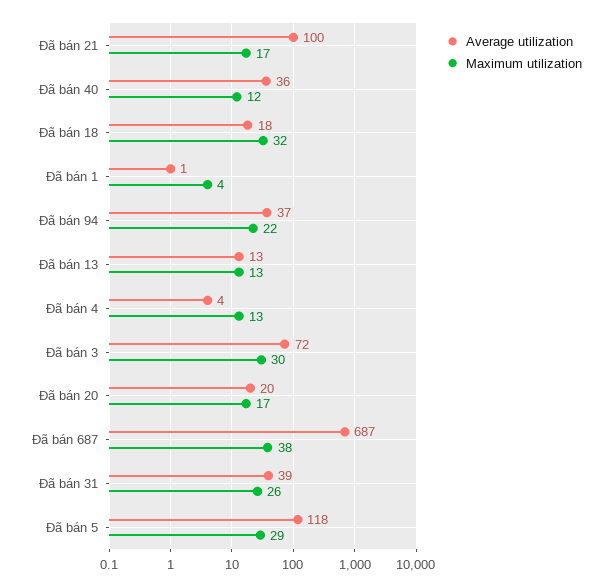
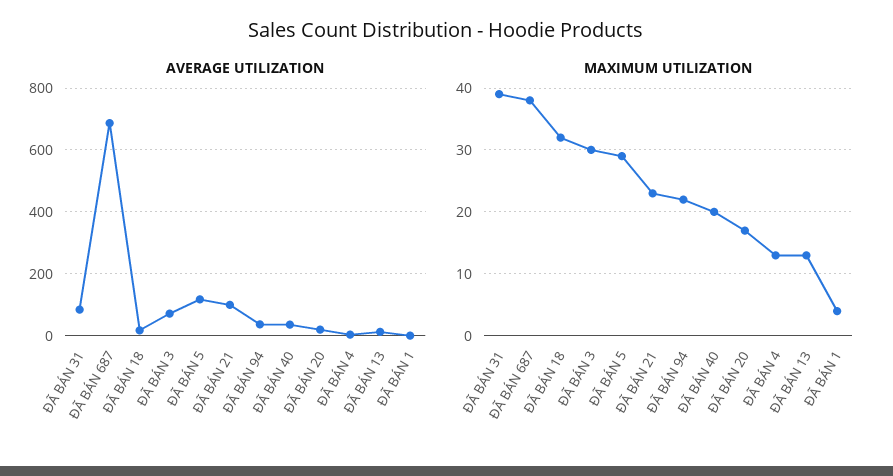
Maximum utilization, Đã bán 21: 17 -> 23
Maximum utilization, Đã bán 40: 12 -> 20
Average utilization, Đã bán 31: 39 -> 80
Maximum utilization, Đã bán 31: 26 -> 39

